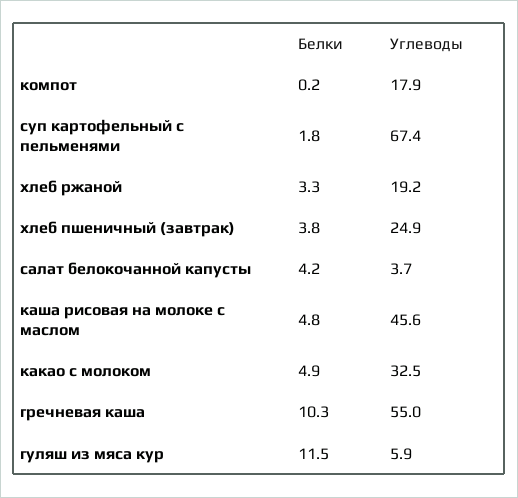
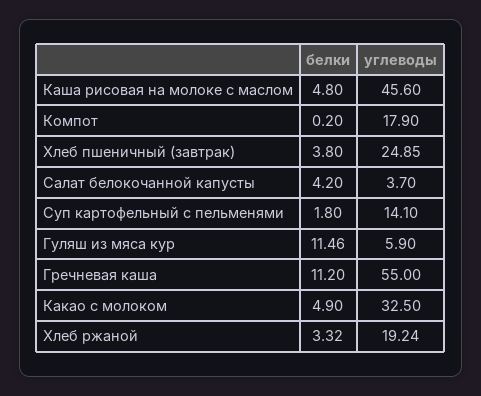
Углеводы, суп картофельный с пельменями: 67.4 -> 14.1
Белки, гречневая каша: 10.3 -> 11.2

